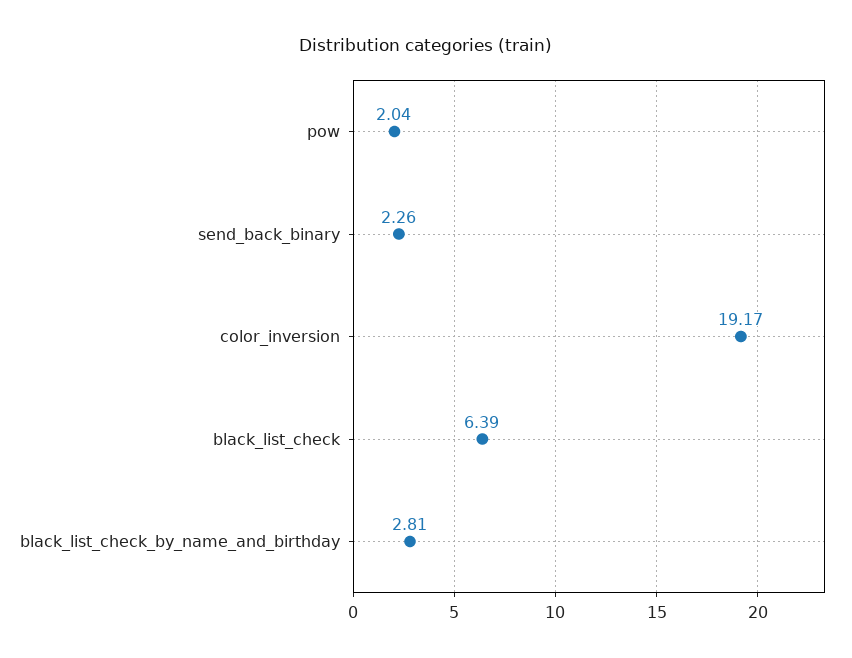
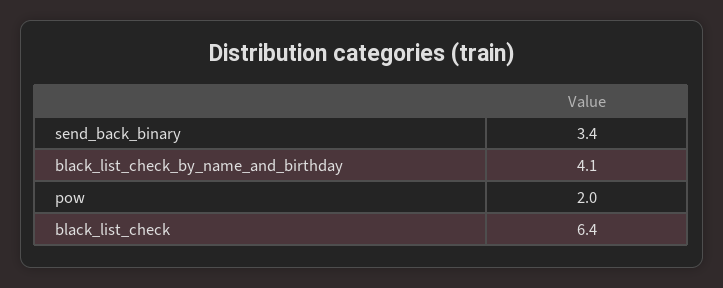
send_back_binary: 2.26 -> 3.4
color_inversion: 19.17 -> none
black_list_check_by_name_and_birthday: 2.81 -> 4.1

